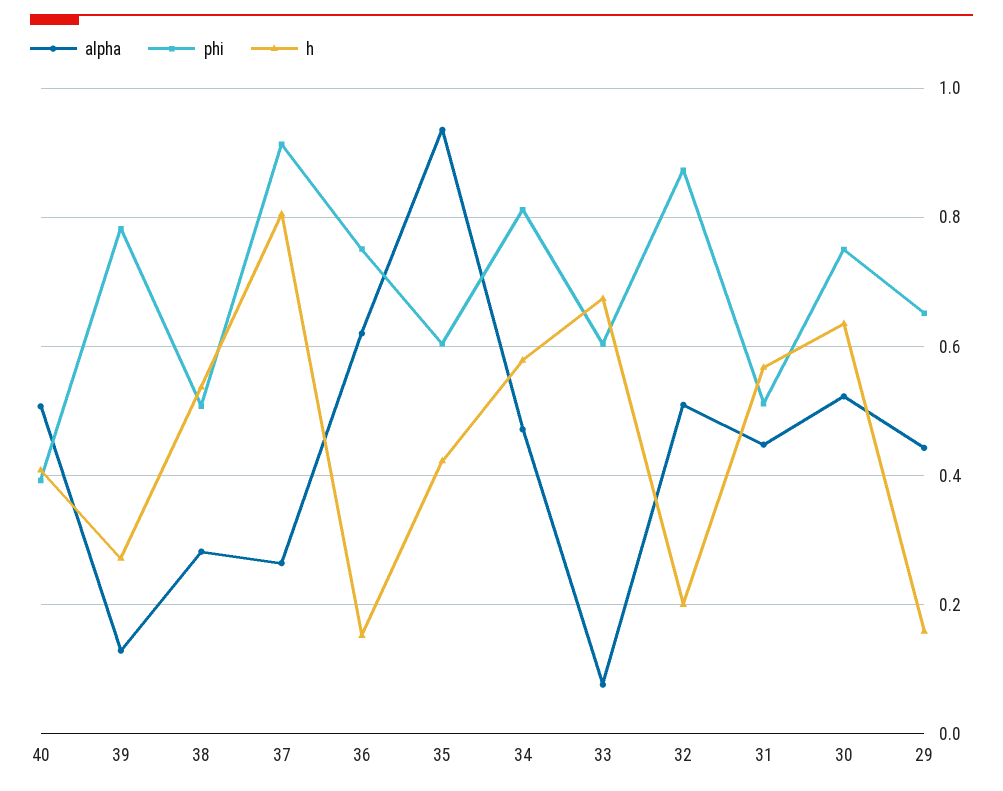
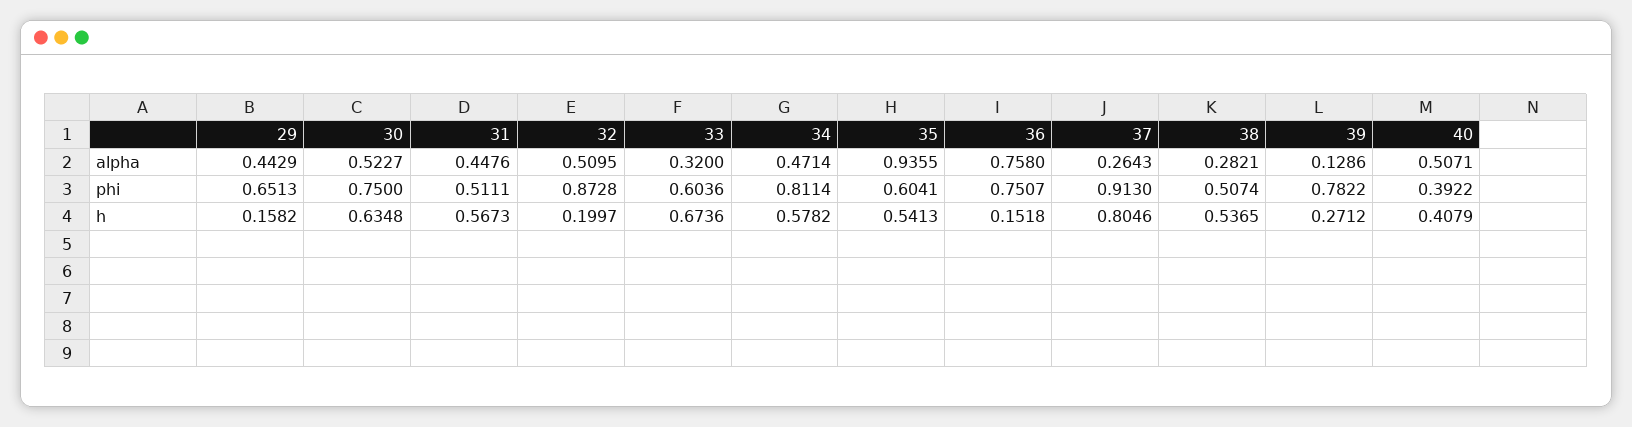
alpha, 36: 0.62 -> 0.758
h, 35: 0.42 -> 0.5413
alpha, 33: 0.08 -> 0.32

